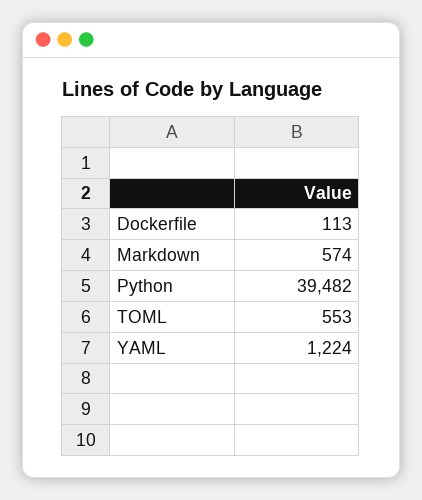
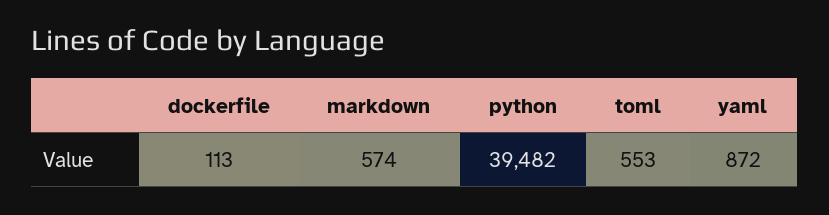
YAML: 1224 -> 872

